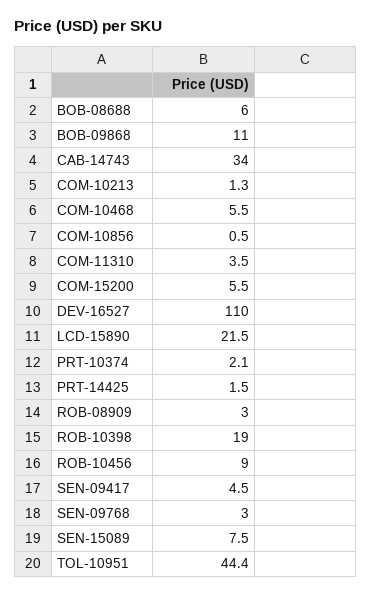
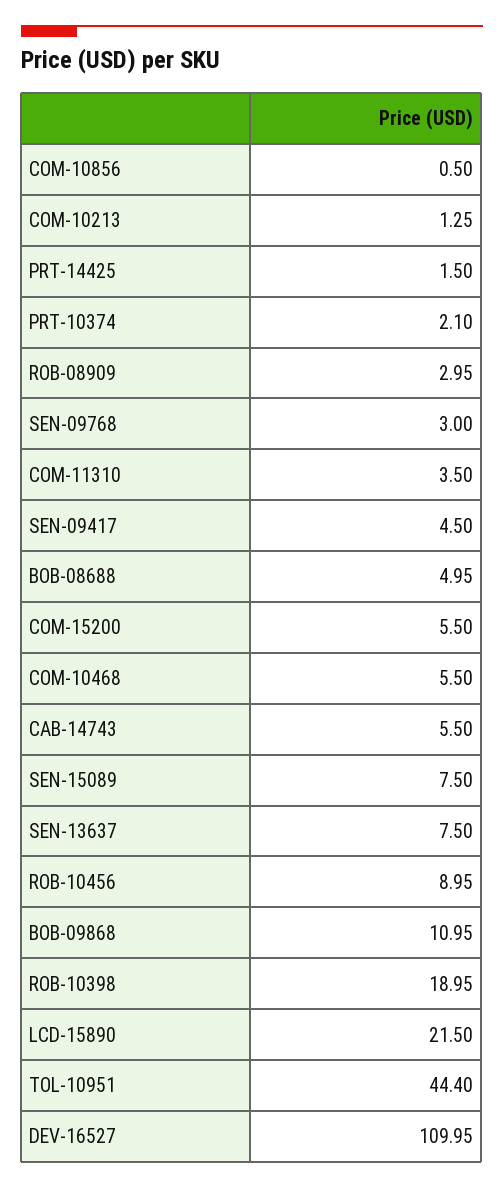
BOB-08688: 6 -> 4.95
CAB-14743: 34 -> 5.5
SEN-13637: none -> 7.5

